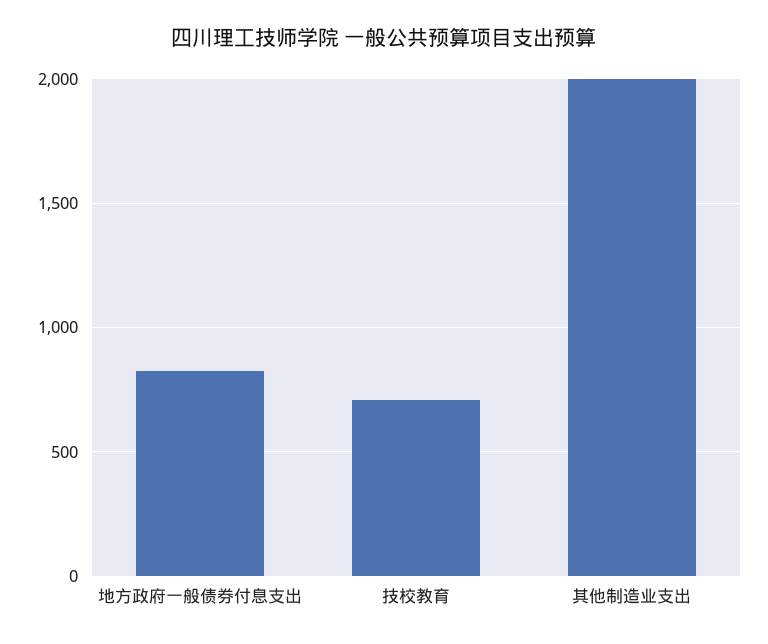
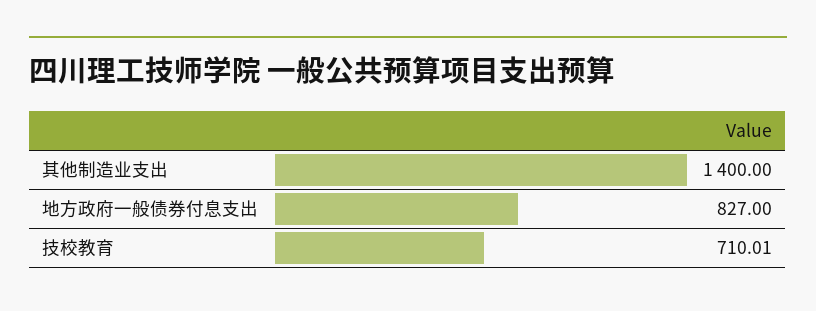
其他制造业支出: 2000 -> 1400

